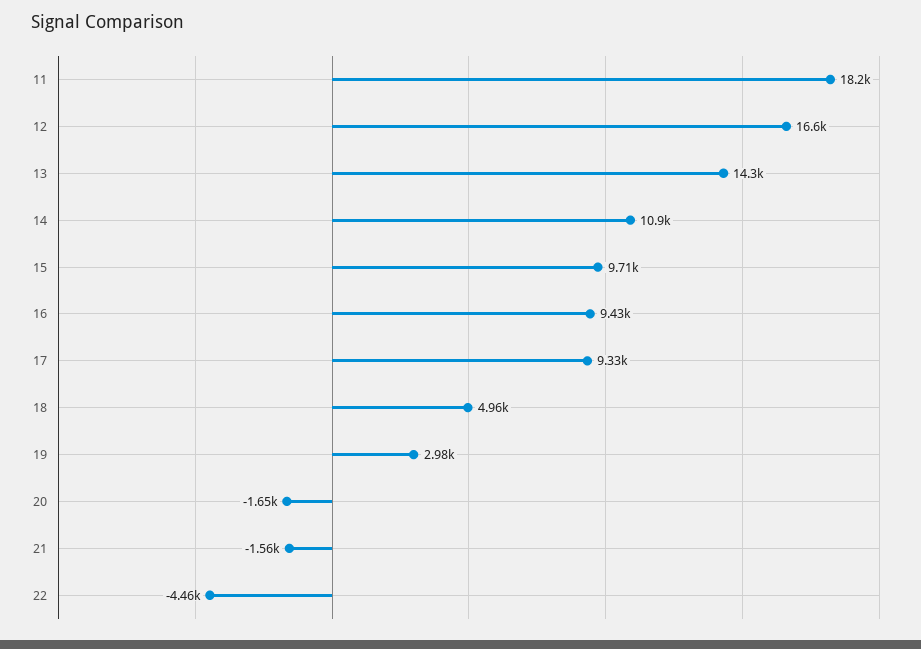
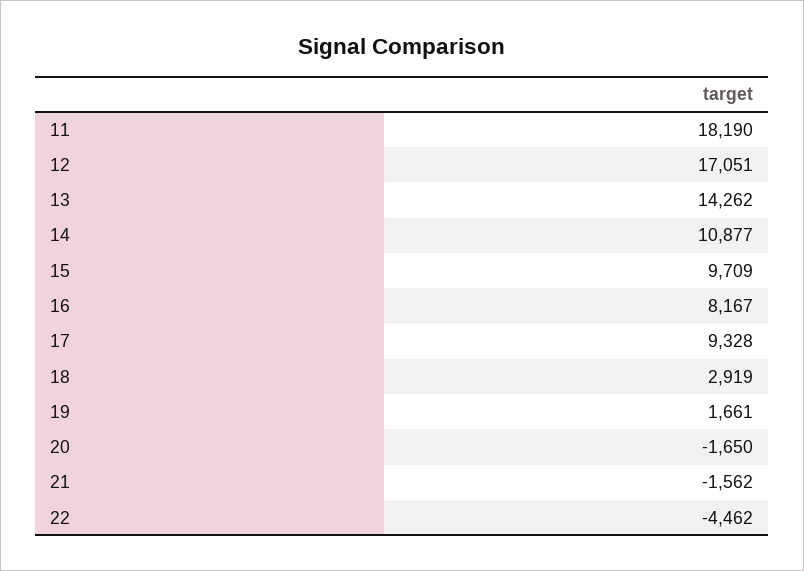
12: 16600 -> 17051
16: 9430 -> 8167
18: 4960 -> 2919
19: 2980 -> 1661

